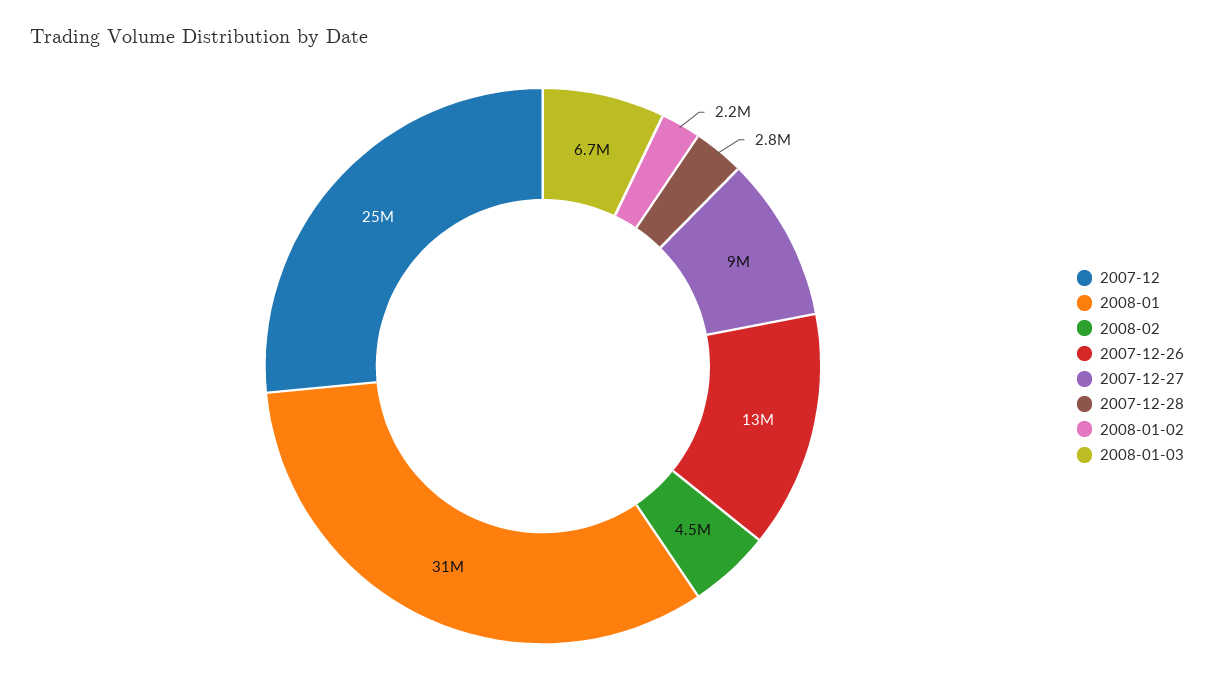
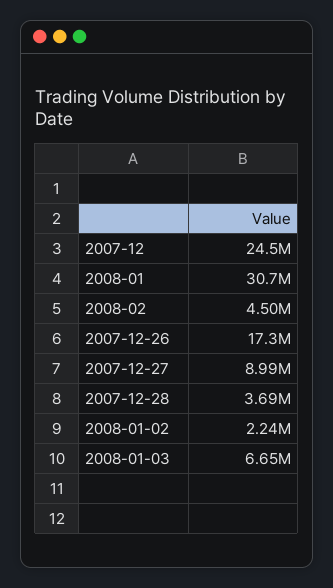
2007-12-26: 13000000 -> 17300000
2007-12-28: 2800000 -> 3690000

